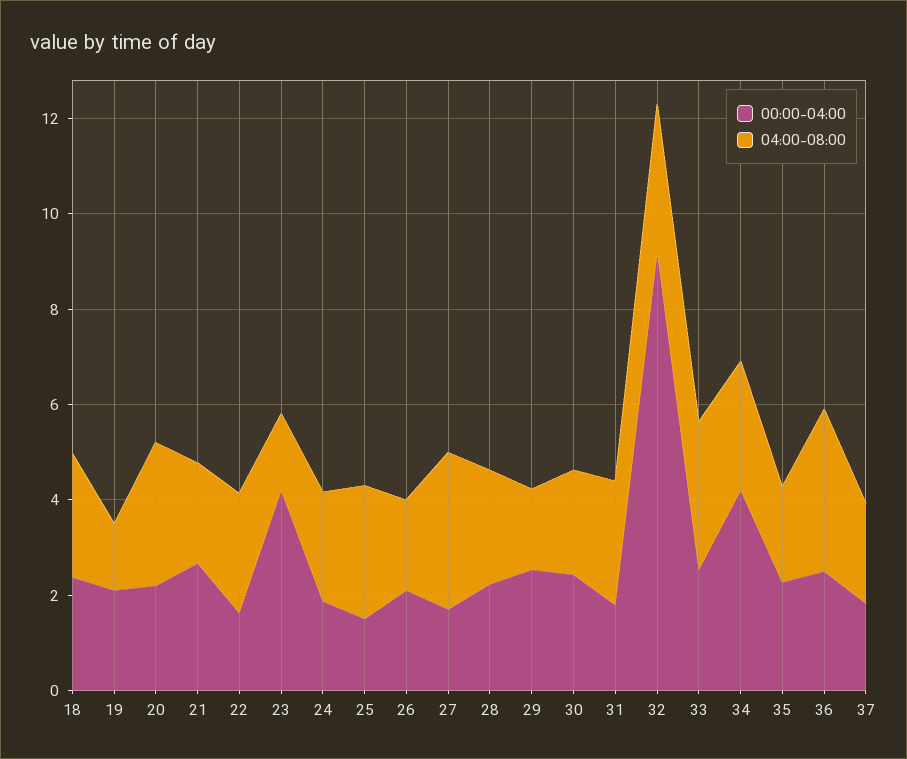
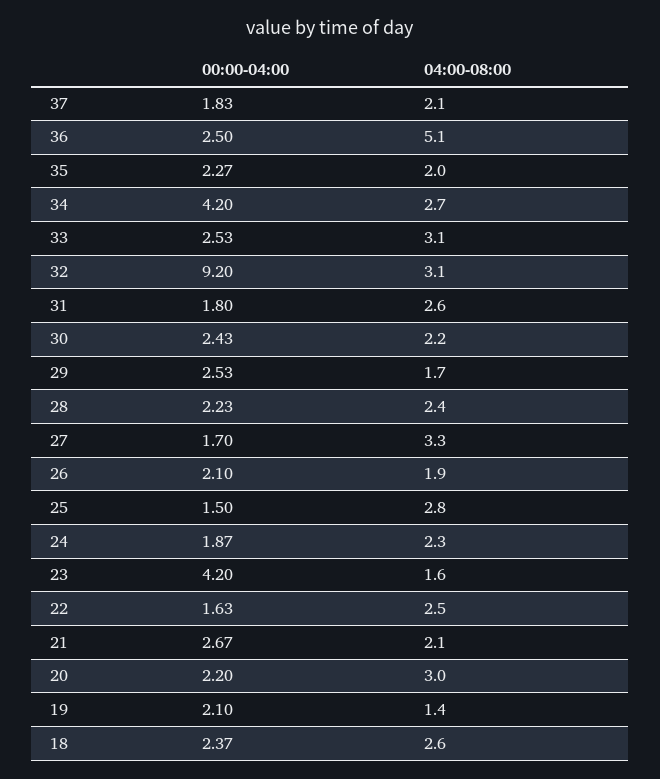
04:00-08:00, 36: 3.5 -> 5.1

